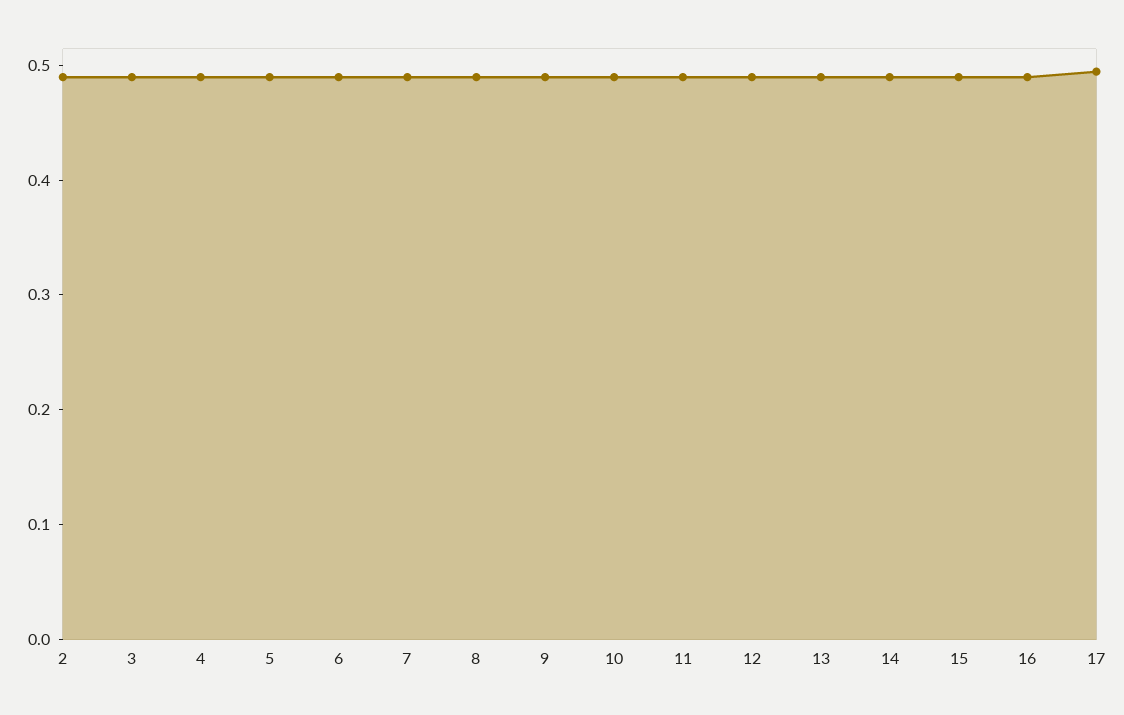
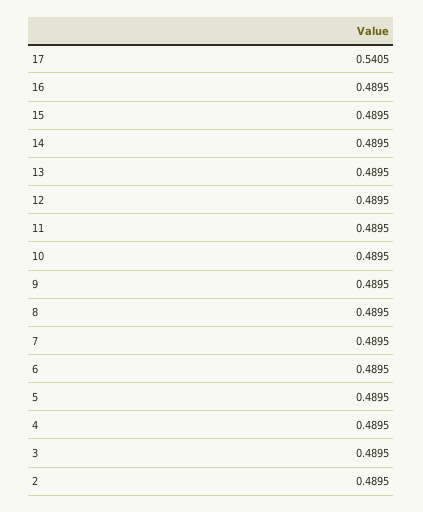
17: 0.5 -> 0.5405

